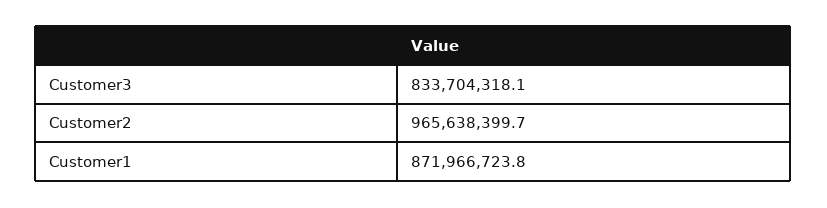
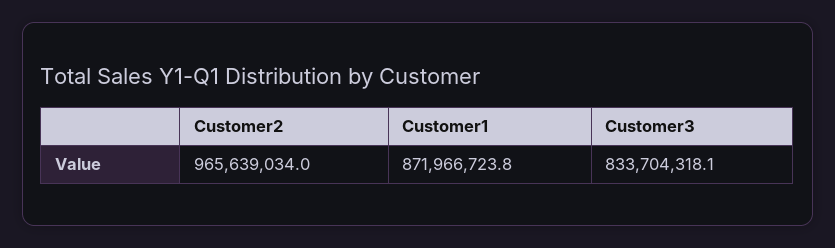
Customer2: 965638399.7 -> 965639034

